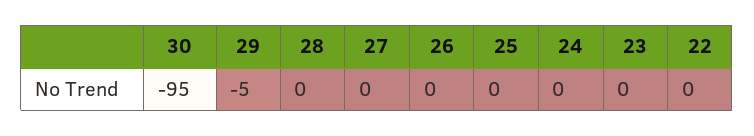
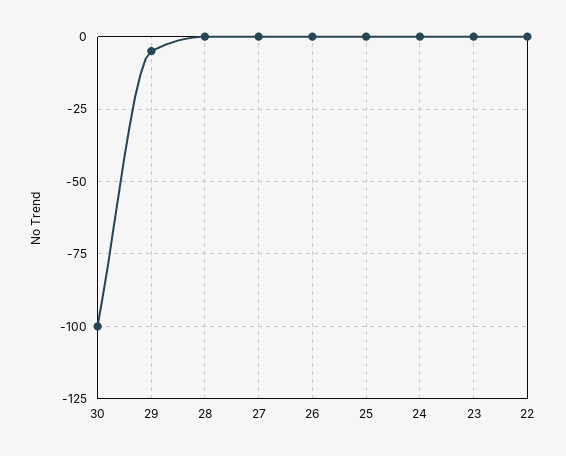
30: -95 -> -100

